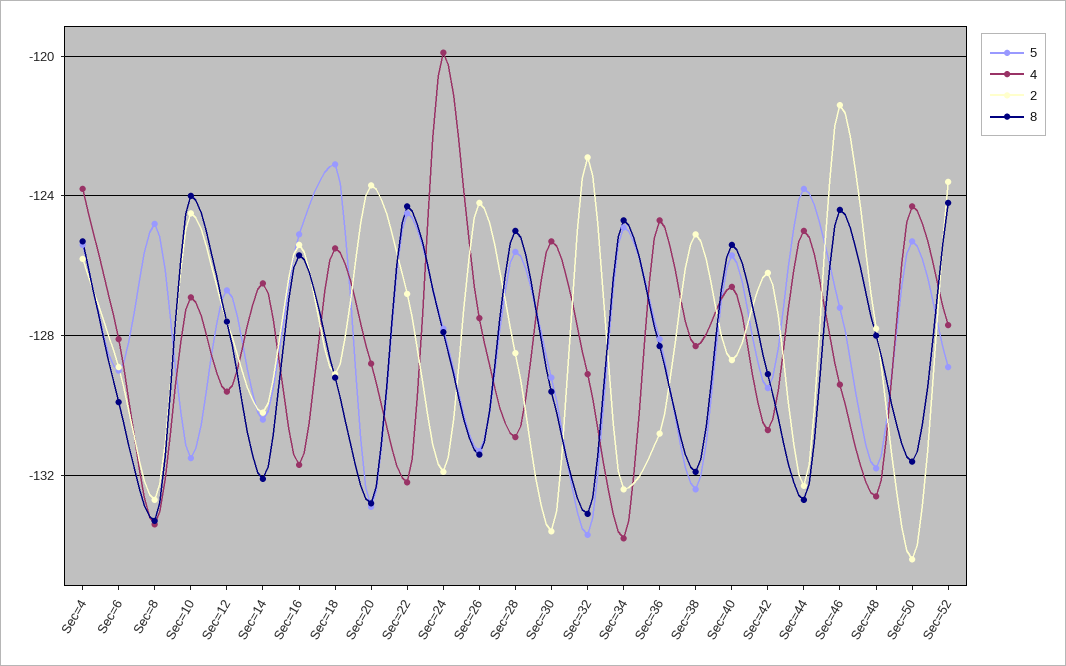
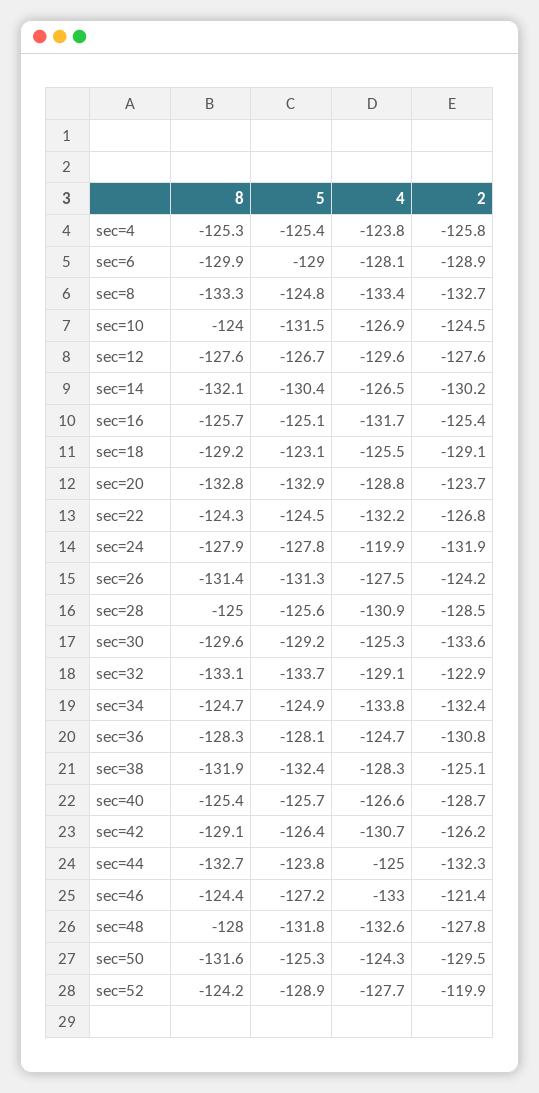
5, Sec=42: -129.5 -> -126.4
4, Sec=46: -129.5 -> -133
2, Sec=50: -134.5 -> -129.5
2, Sec=52: -123.5 -> -119.9

